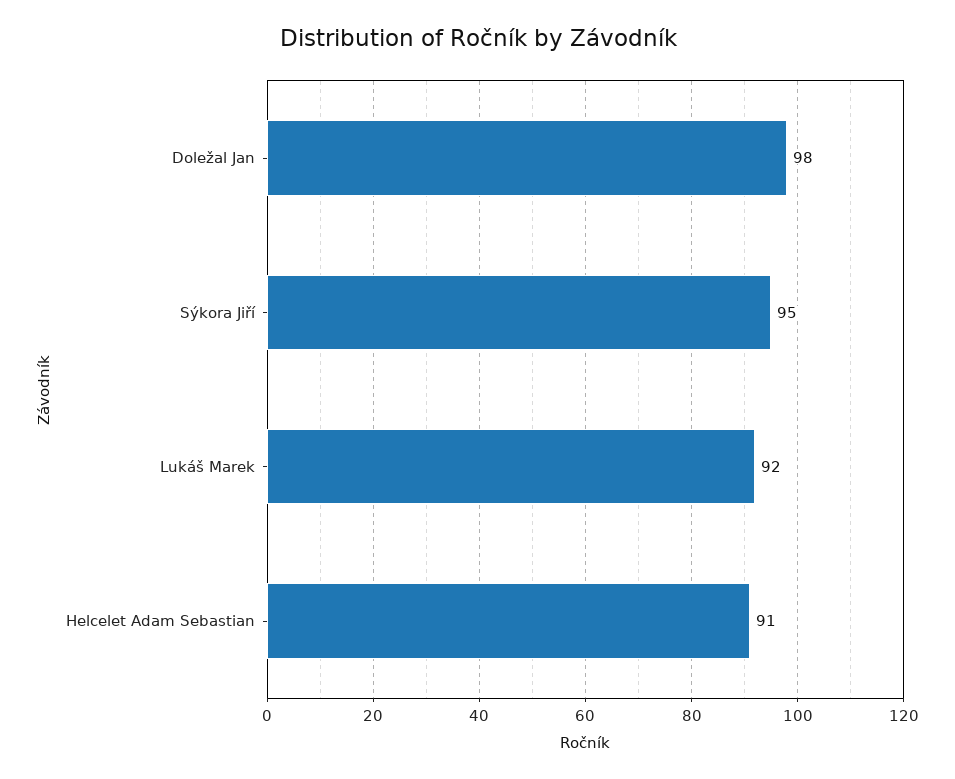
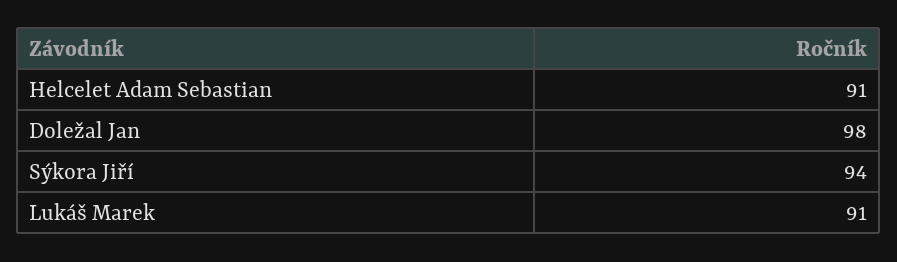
Sýkora Jiří: 95 -> 94
Lukáš Marek: 92 -> 91

